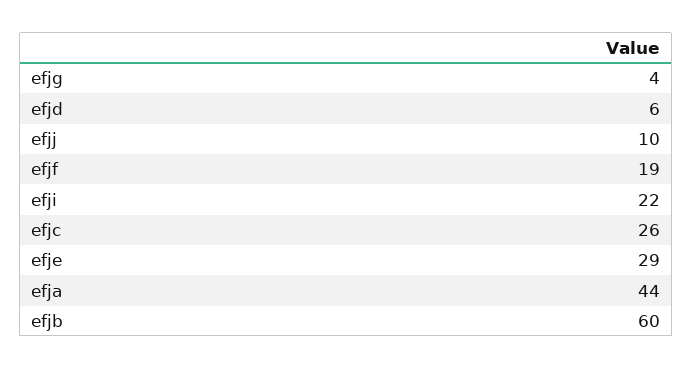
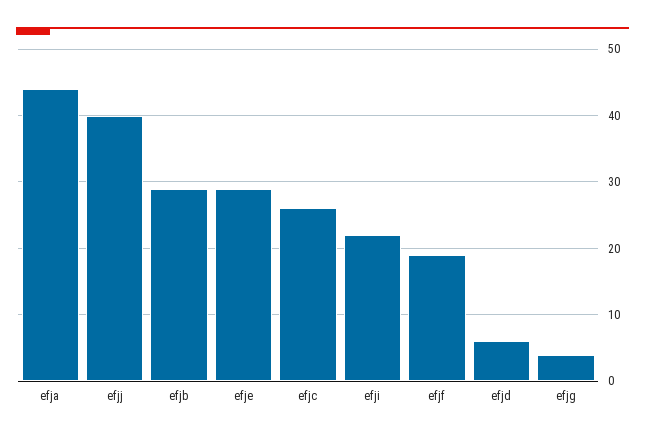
efjj: 10 -> 40
efjb: 60 -> 29

